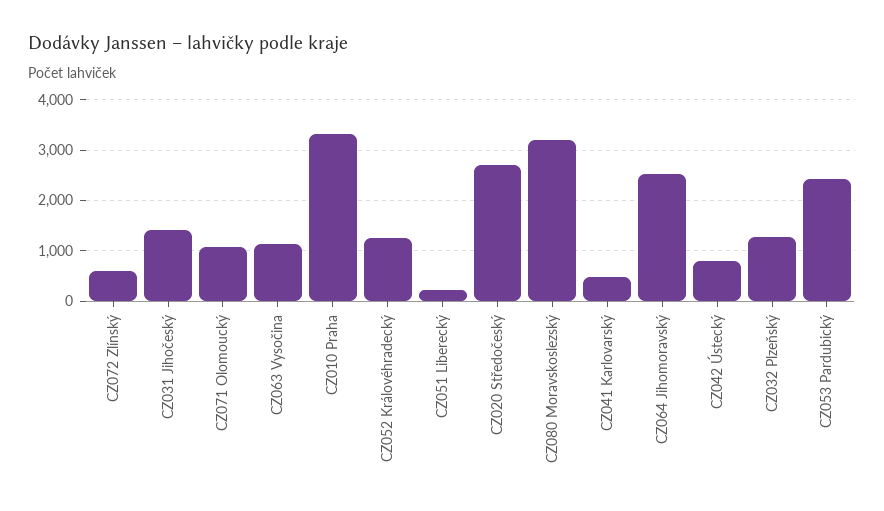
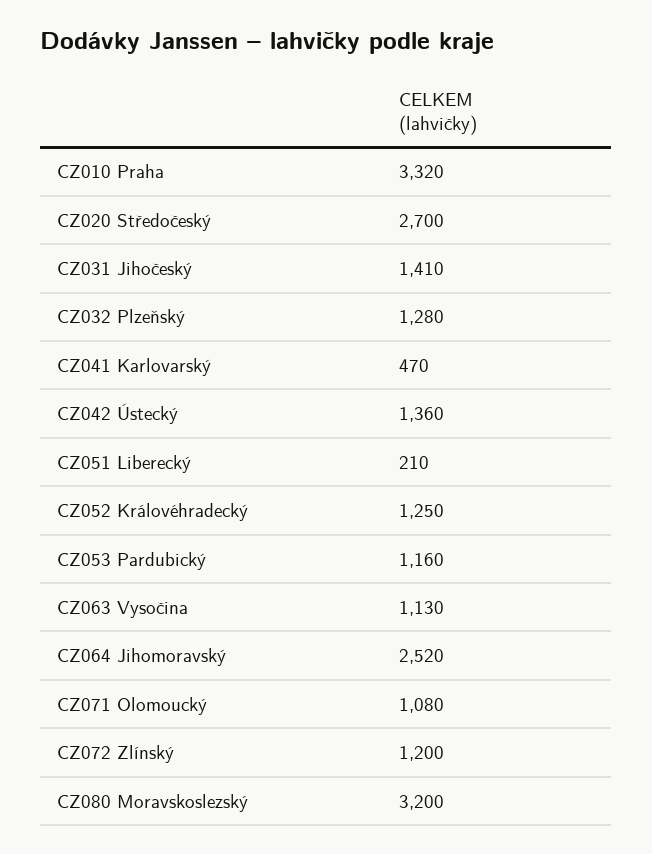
CZ072 Zlínský: 600 -> 1200
CZ042 Ústecký: 800 -> 1360
CZ053 Pardubický: 2400 -> 1160

